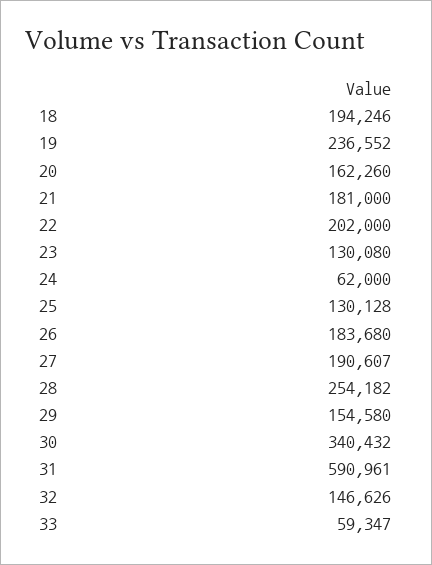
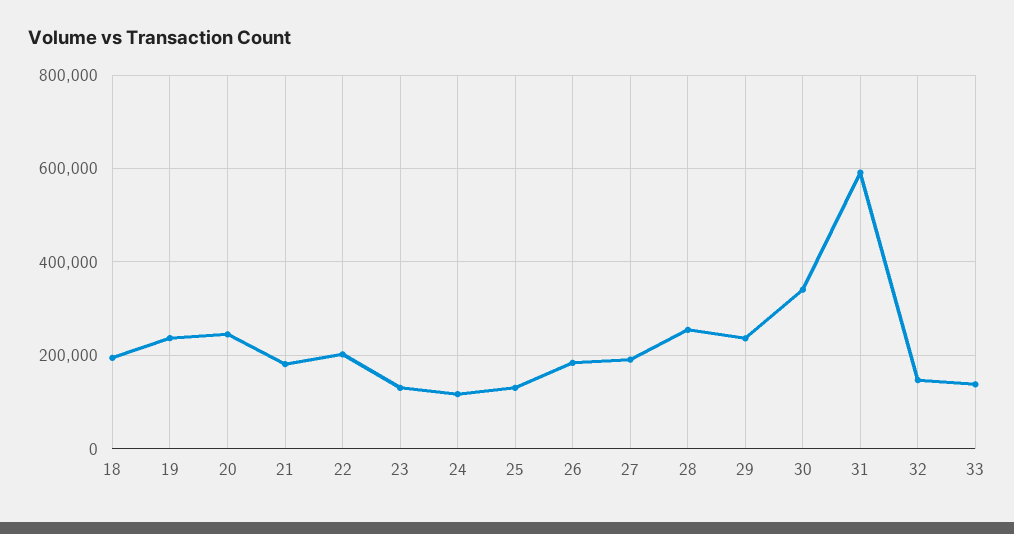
20: 162260 -> 240000
24: 62000 -> 120000
29: 154580 -> 240000
33: 59347 -> 140000

